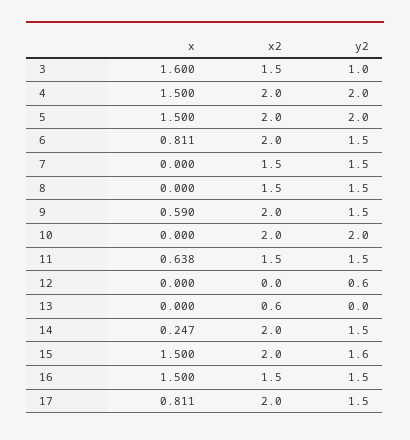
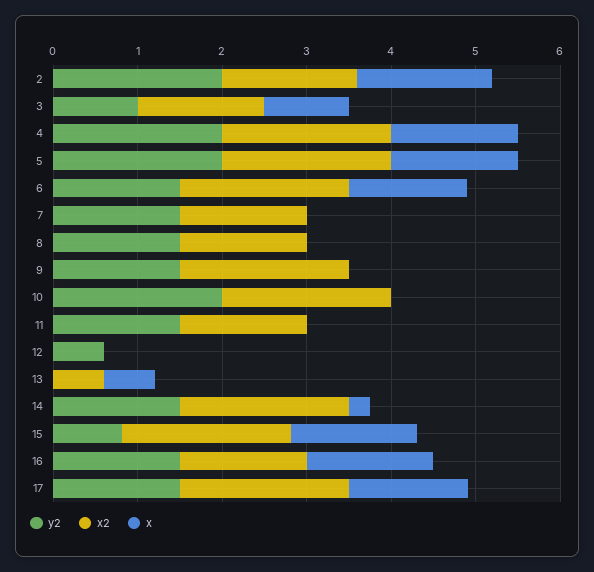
x, 3: 1.6 -> 1
x, 6: 0.811 -> 1.4
x, 9: 0.59 -> 0
x, 11: 0.638 -> 0
x, 13: 0 -> 0.6
y2, 15: 1.6 -> 0.8
x, 17: 0.811 -> 1.4
y2, 2: none -> 2
x2, 2: none -> 1.6
x, 2: none -> 1.6

